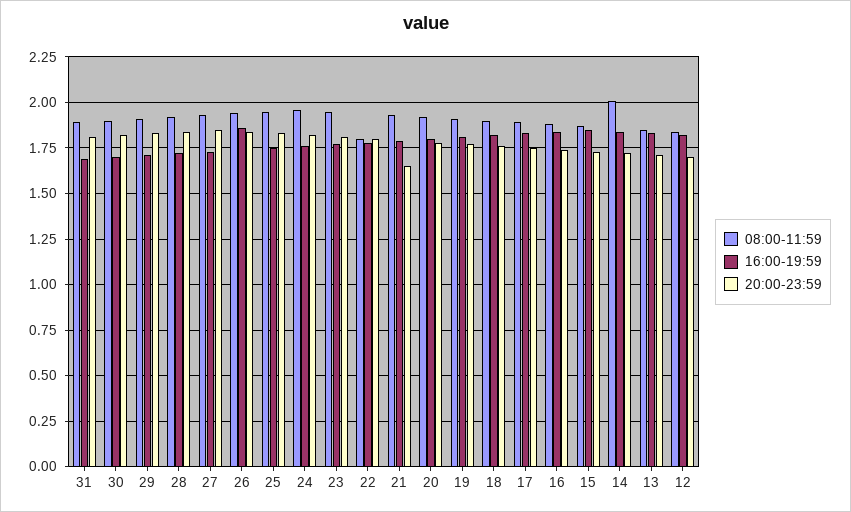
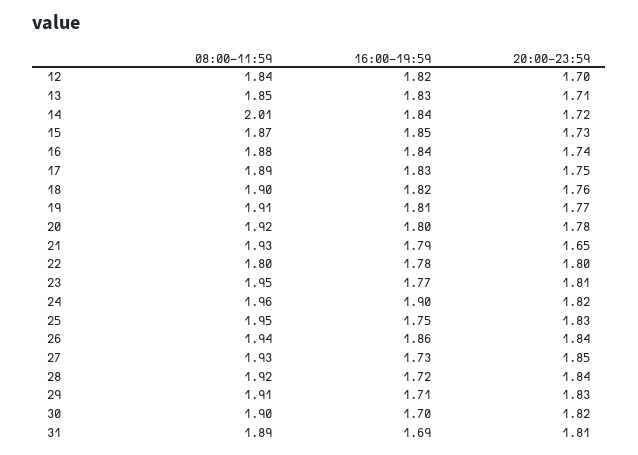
16:00-19:59, 24: 1.75 -> 1.9

